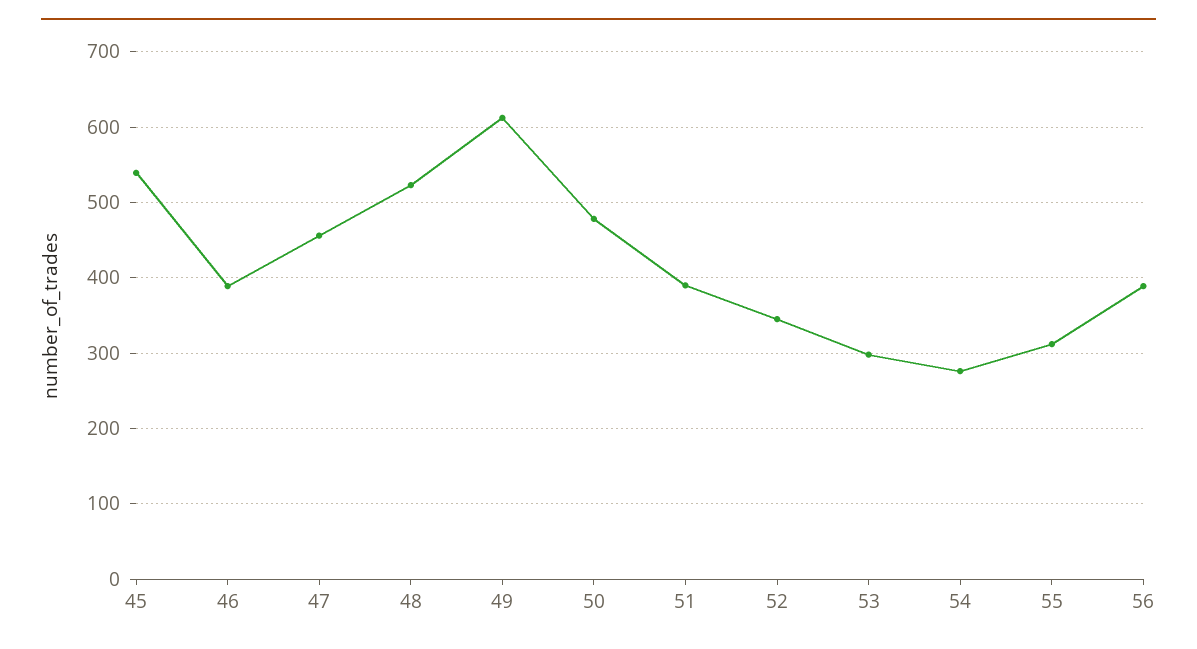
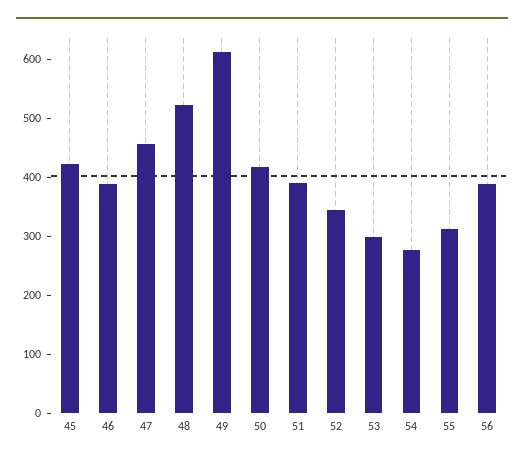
45: 540 -> 420
50: 480 -> 420

